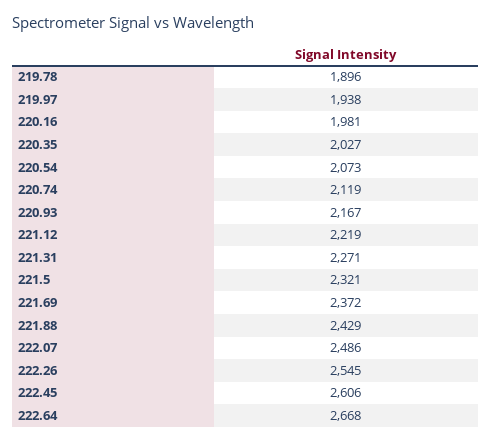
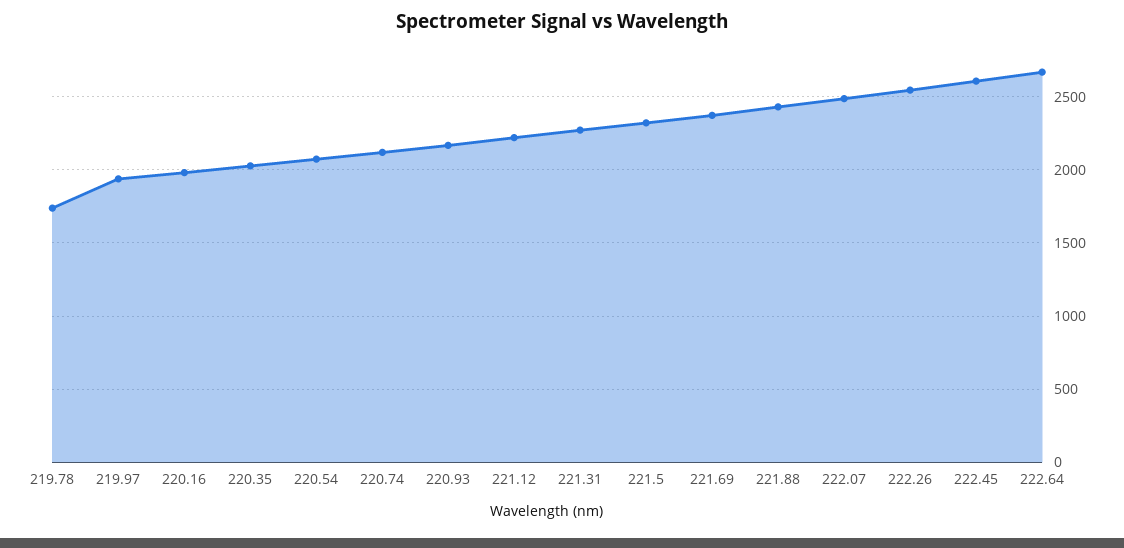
219.78: 1896 -> 1750

